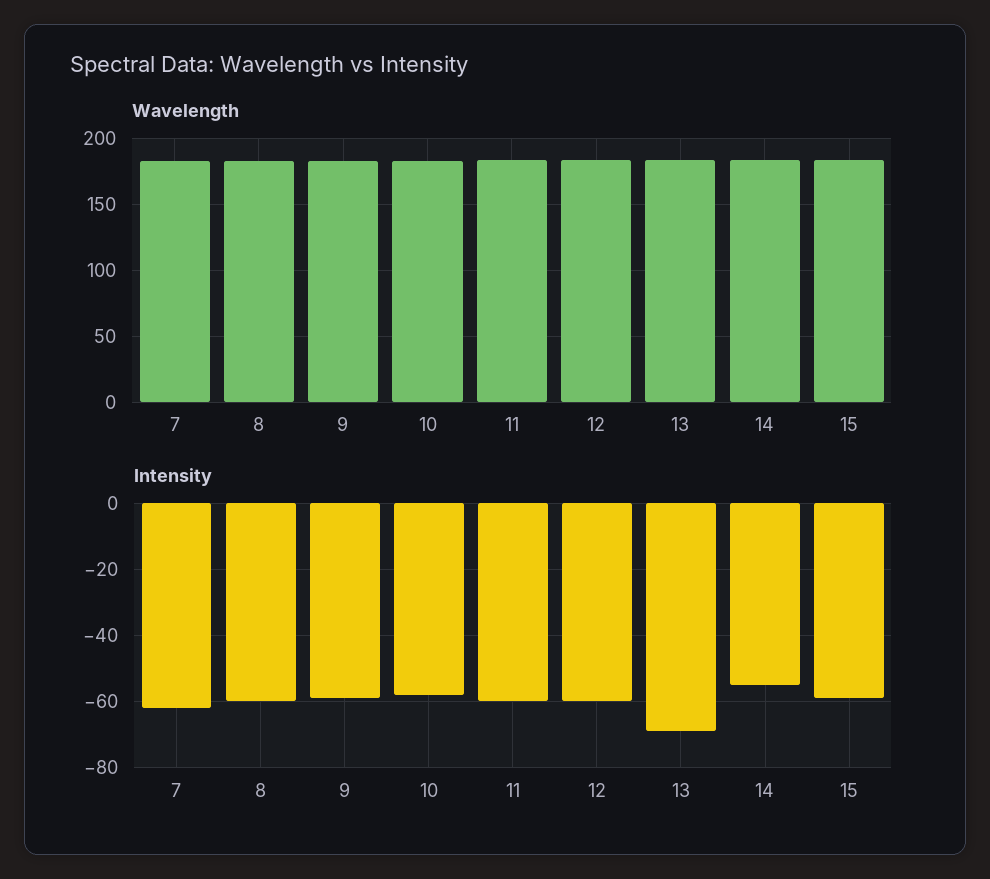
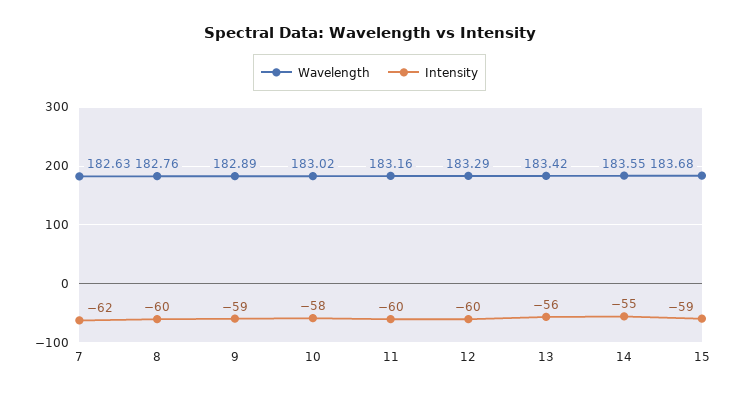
Intensity, 13: -70 -> -56

